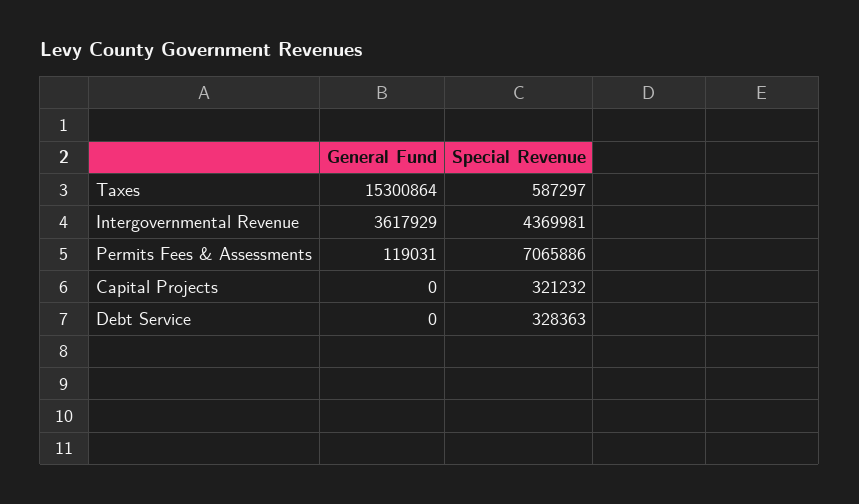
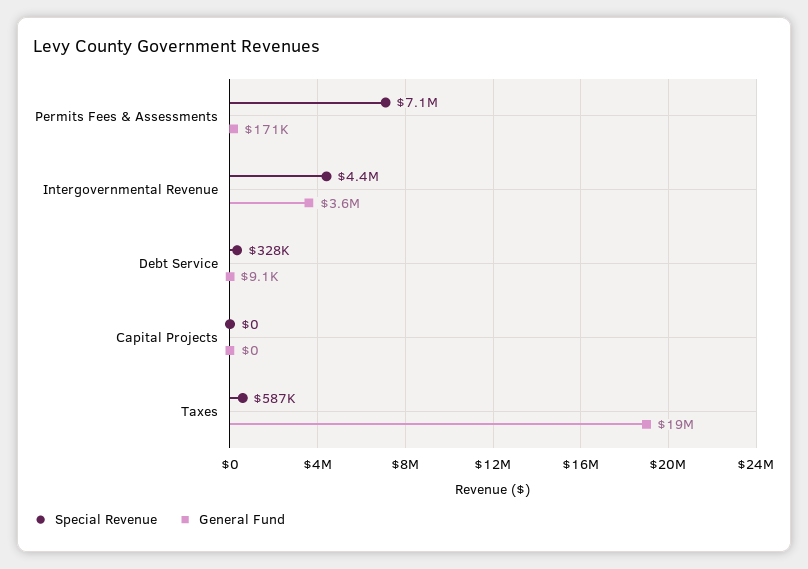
General Fund, Taxes: 15300864 -> 19000000
General Fund, Permits Fees & Assessments: 119031 -> 171000
Special Revenue, Capital Projects: 321232 -> 0
General Fund, Debt Service: 0 -> 9100

